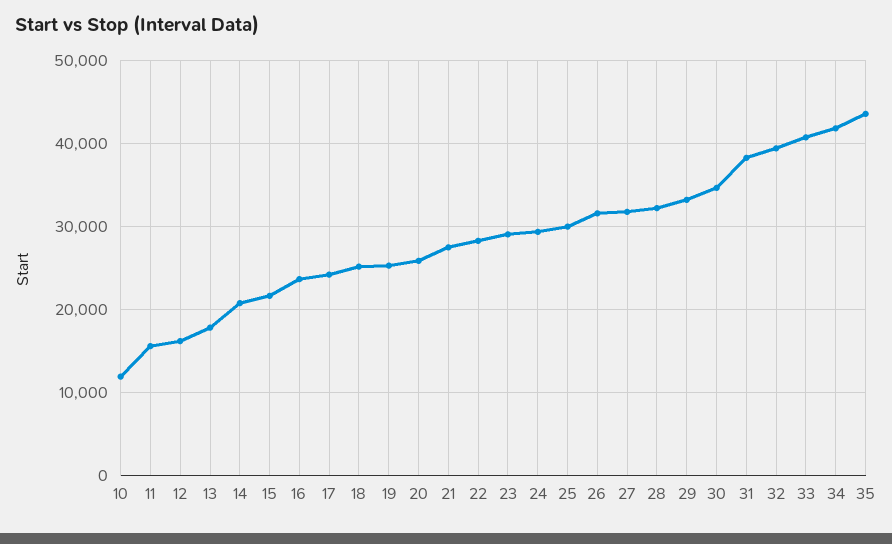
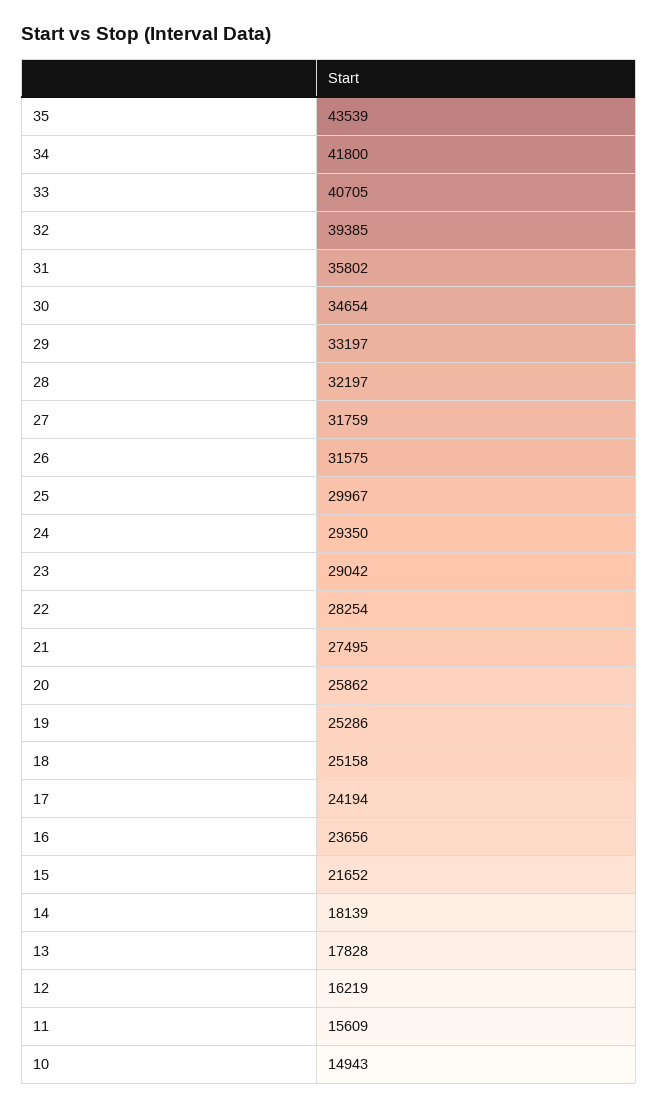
10: 12000 -> 14943
14: 21000 -> 18139
31: 38000 -> 35802

